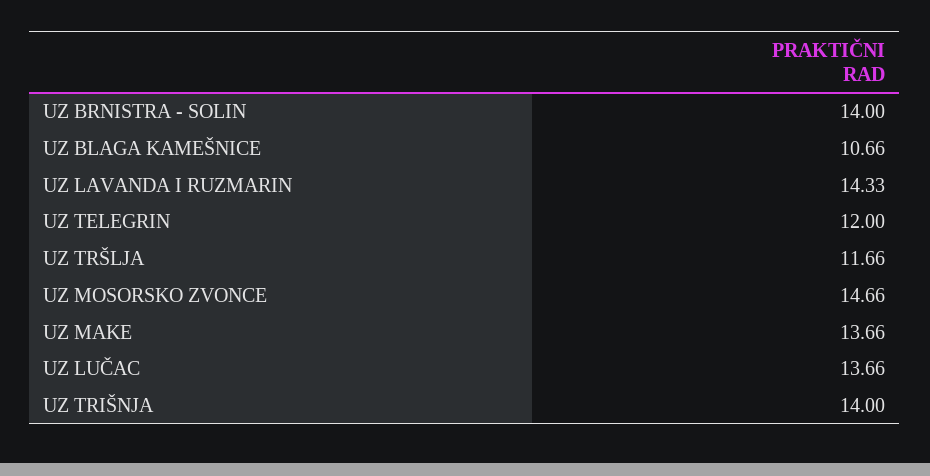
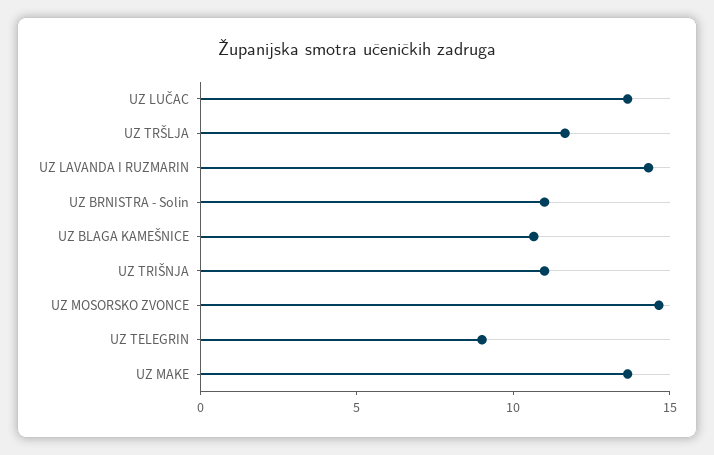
UZ BRNISTRA - SOLIN: 14 -> 11
UZ TELEGRIN: 12 -> 9
UZ TRIŠNJA: 14 -> 11

